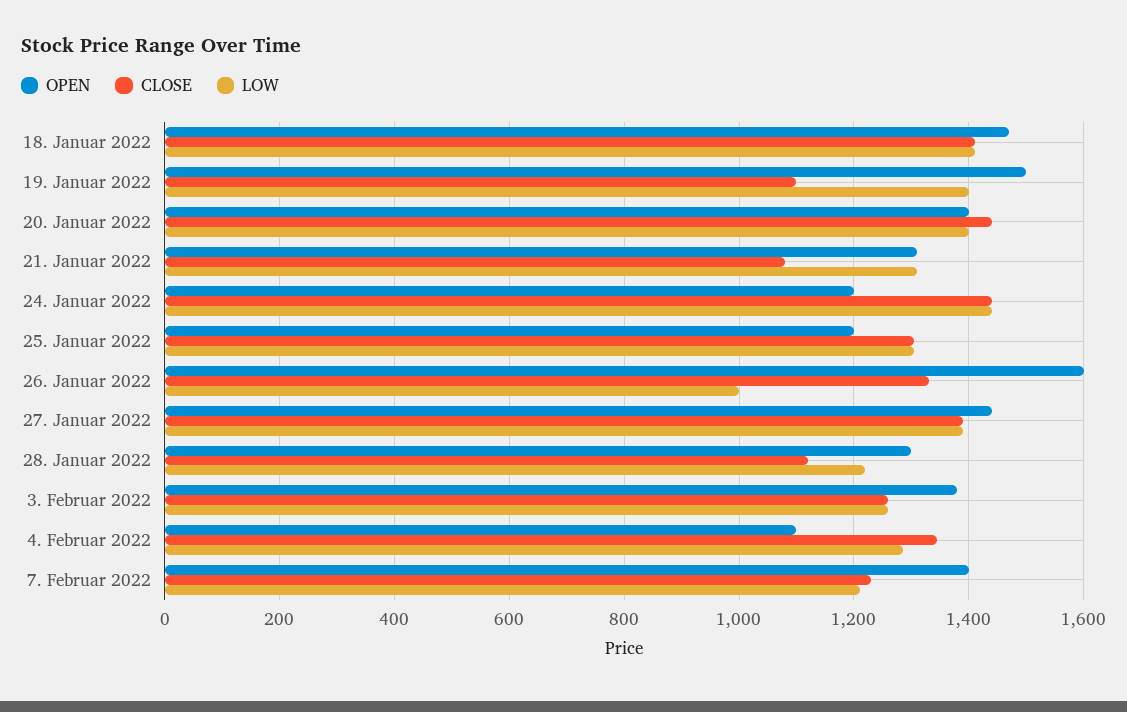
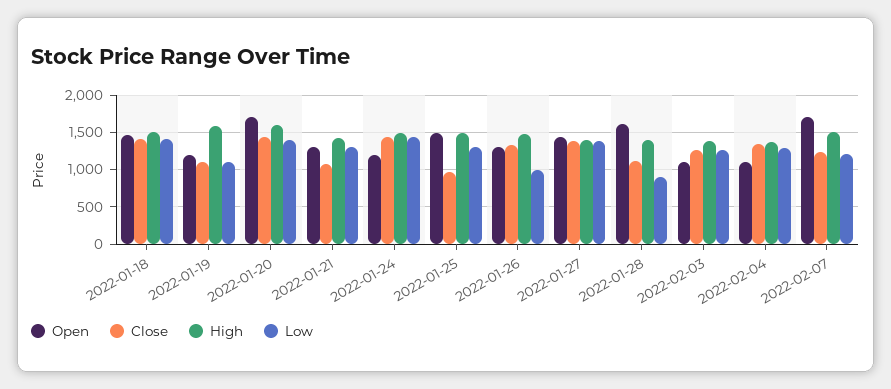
OPEN, 19. Januar 2022: 1500 -> 1200
LOW, 19. Januar 2022: 1400 -> 1100
OPEN, 20. Januar 2022: 1400 -> 1700
OPEN, 25. Januar 2022: 1200 -> 1500
CLOSE, 25. Januar 2022: 1300 -> 1000
OPEN, 26. Januar 2022: 1600 -> 1300
OPEN, 28. Januar 2022: 1300 -> 1600
LOW, 28. Januar 2022: 1220 -> 900
OPEN, 3. Februar 2022: 1380 -> 1100
OPEN, 7. Februar 2022: 1400 -> 1700
High, 18. Januar 2022: none -> 1500
High, 19. Januar 2022: none -> 1600
High, 20. Januar 2022: none -> 1600
High, 21. Januar 2022: none -> 1400
High, 24. Januar 2022: none -> 1500
High, 25. Januar 2022: none -> 1500
High, 26. Januar 2022: none -> 1500
High, 27. Januar 2022: none -> 1400
High, 28. Januar 2022: none -> 1400
High, 3. Februar 2022: none -> 1400
High, 4. Februar 2022: none -> 1400
High, 7. Februar 2022: none -> 1500

